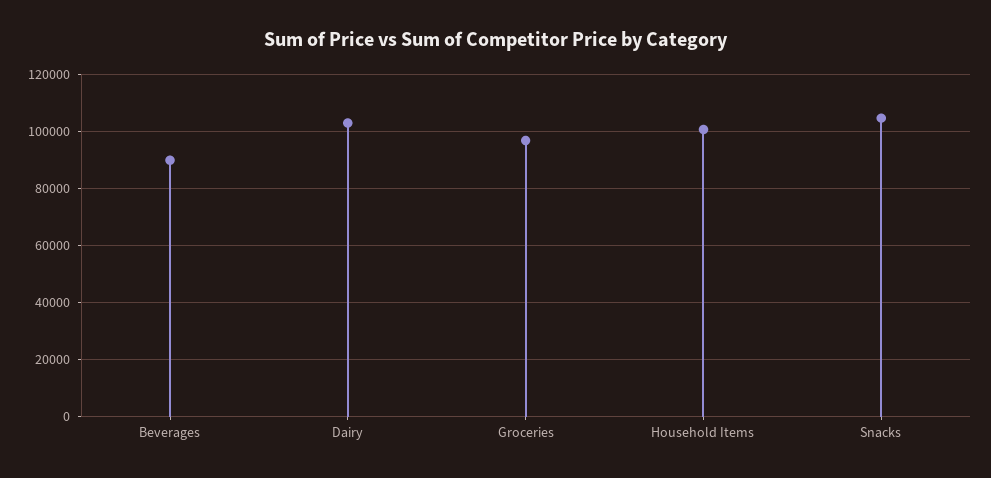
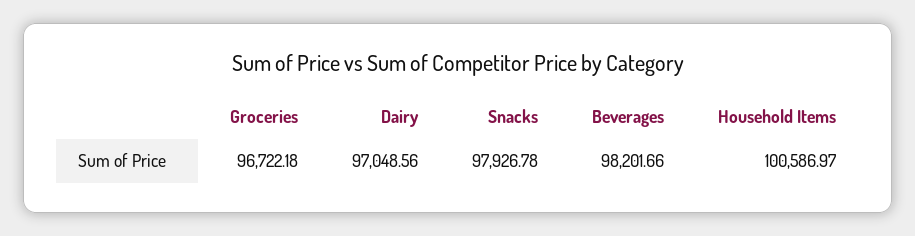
Beverages: 90000 -> 98201.66
Dairy: 102500 -> 97048.56
Snacks: 105000 -> 97926.78

